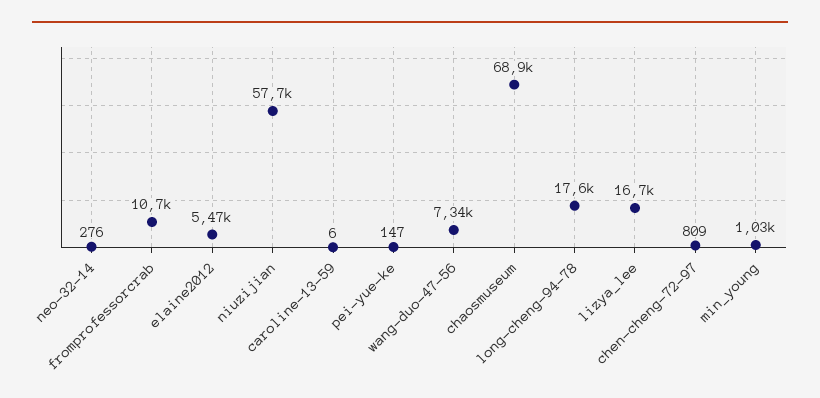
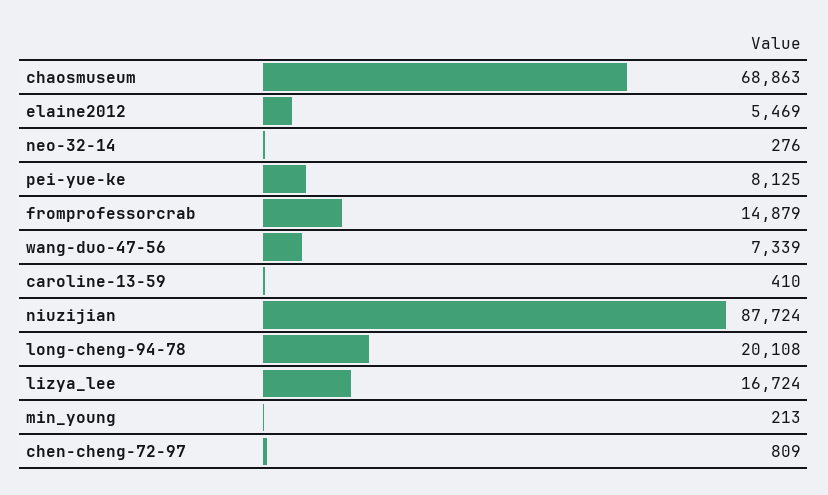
fromprofessorcrab: 10700 -> 14879
niuzijian: 57700 -> 87724
caroline-13-59: 6 -> 410
pei-yue-ke: 147 -> 8125
long-cheng-94-78: 17600 -> 20108
min_young: 1030 -> 213

